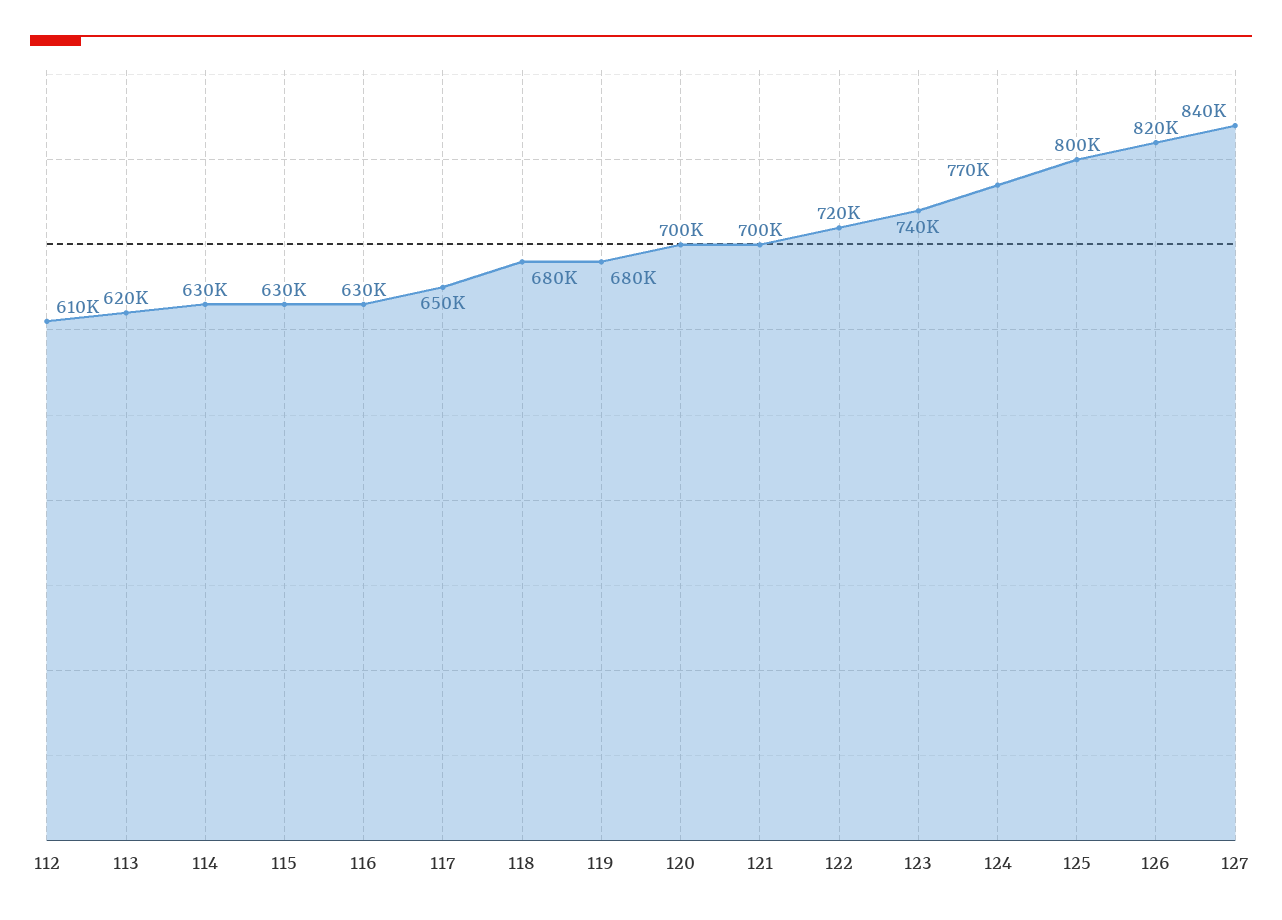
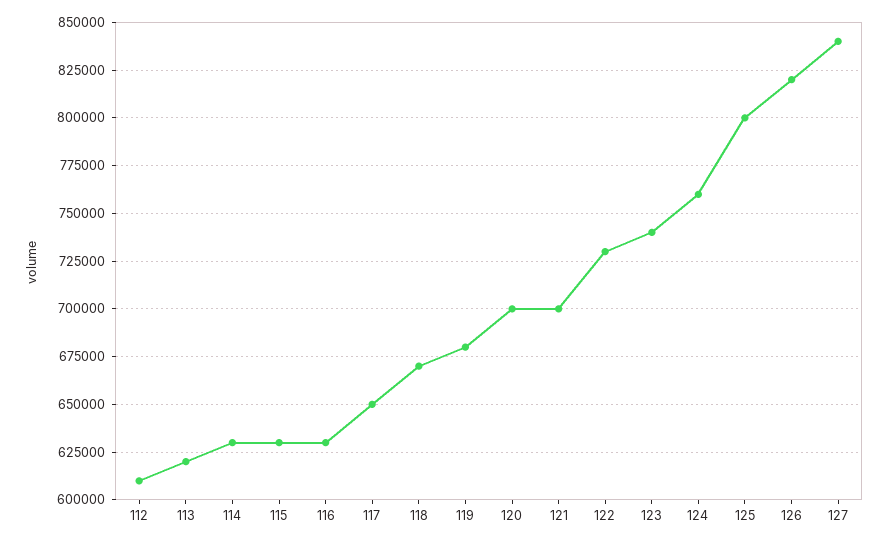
118: 680000 -> 670000
122: 720000 -> 730000
124: 770000 -> 760000

